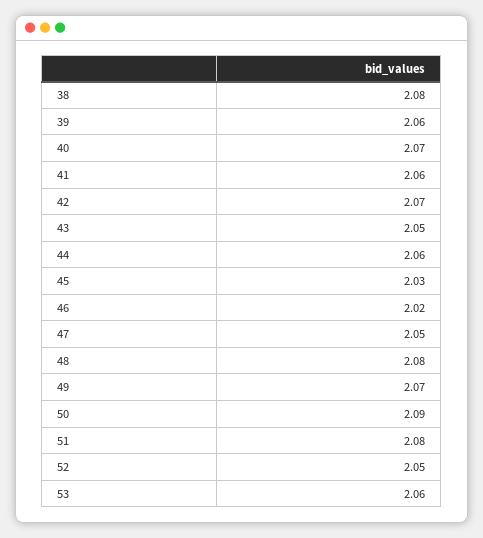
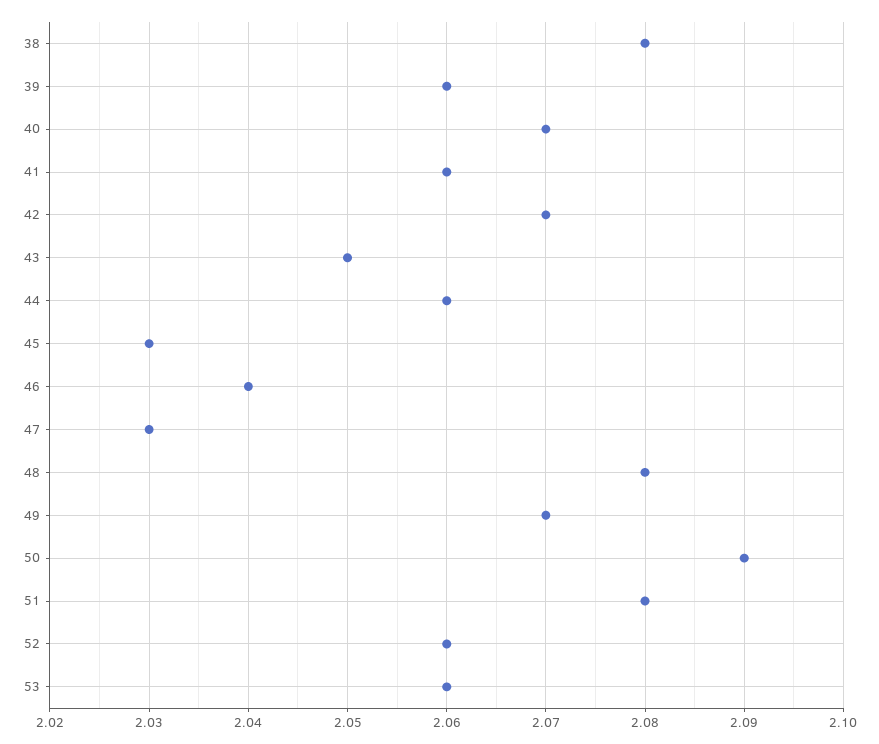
46: 2.02 -> 2.04
47: 2.05 -> 2.03
52: 2.05 -> 2.06

